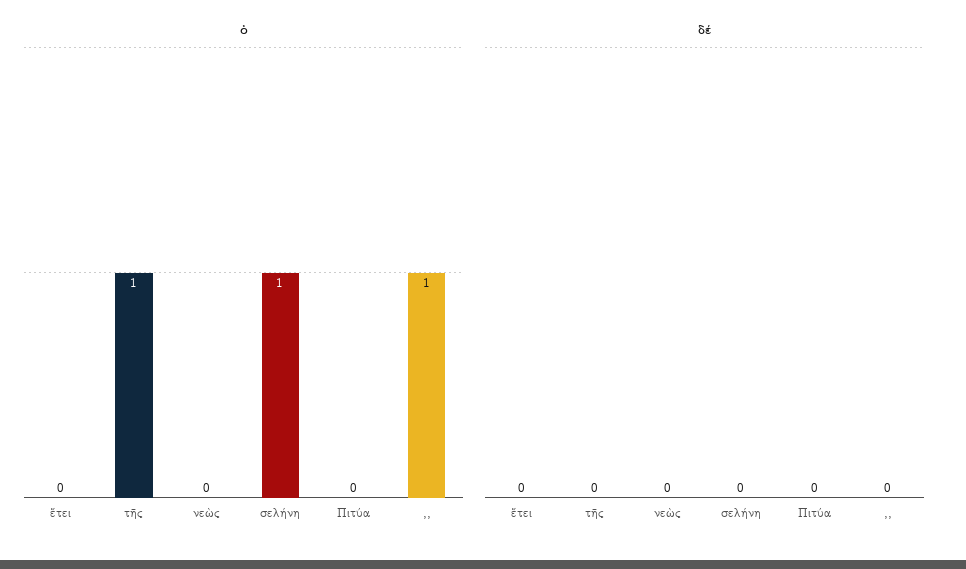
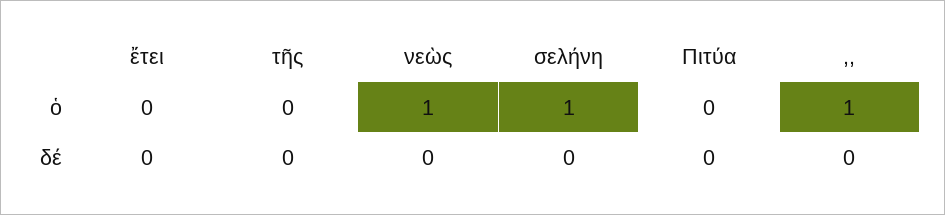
ὁ, τῆς: 1 -> 0
ὁ, νεὼς: 0 -> 1

